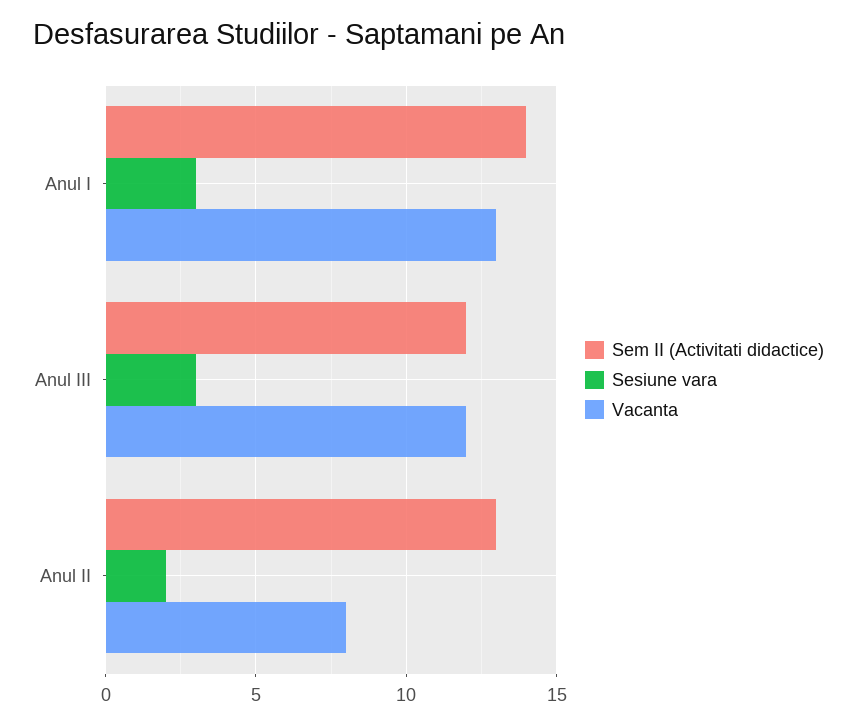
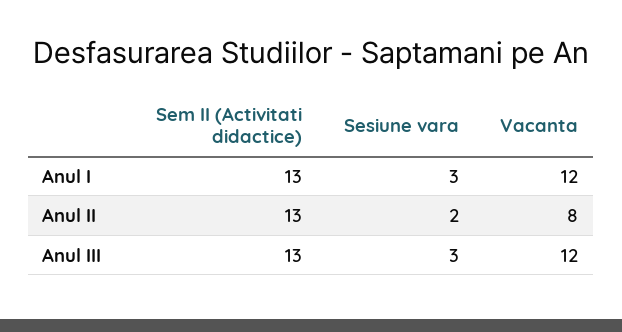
Sem II (Activitati didactice), Anul I: 14 -> 13
Vacanta, Anul I: 13 -> 12
Sem II (Activitati didactice), Anul III: 12 -> 13

